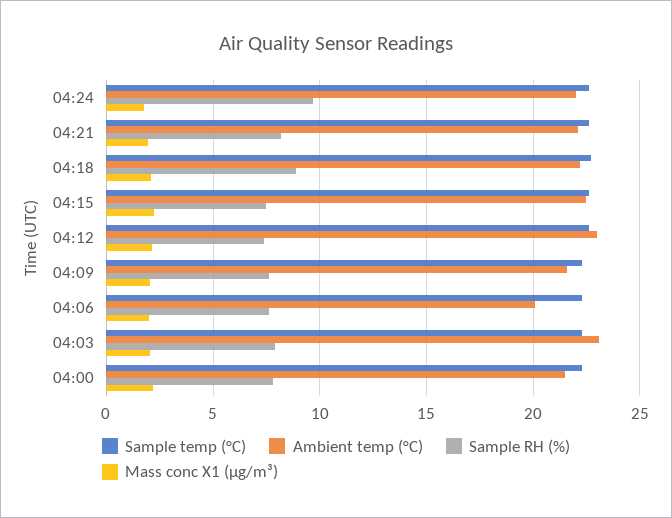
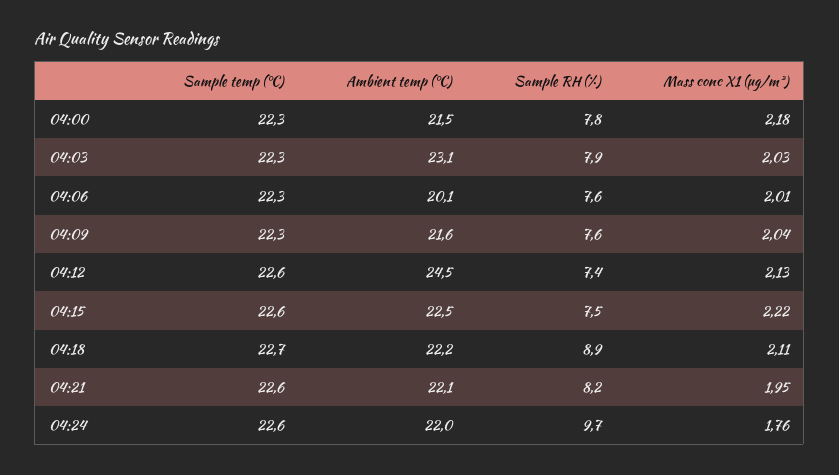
Ambient temp (°C), 04:12: 23 -> 24.5

